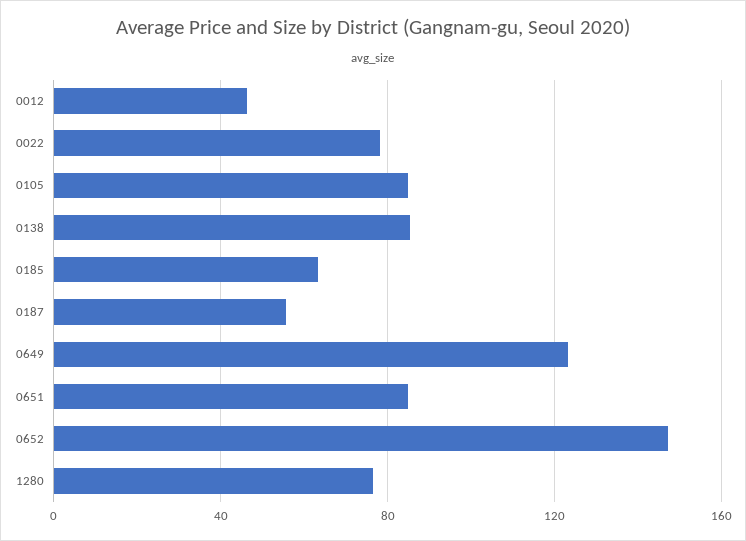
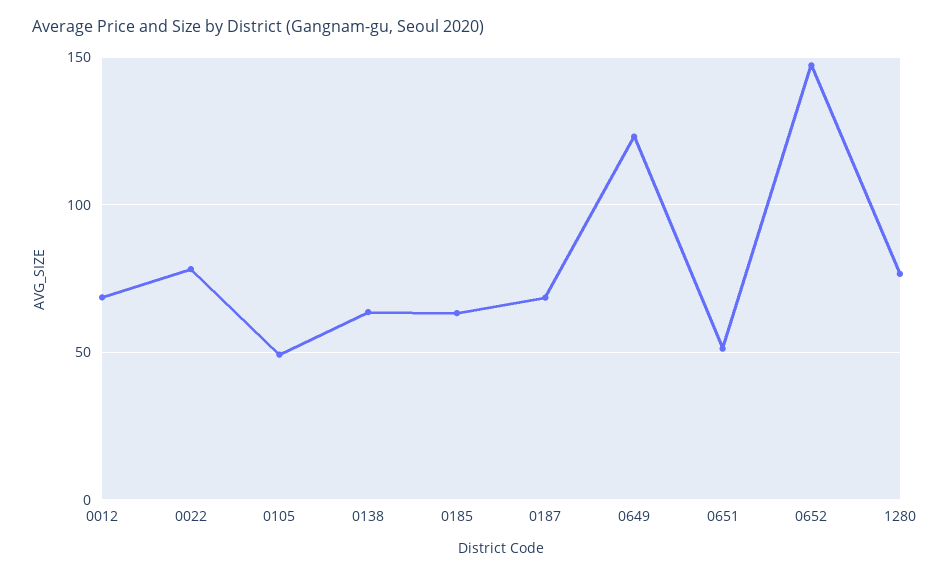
0012: 45 -> 70
0105: 85 -> 50
0138: 85 -> 65
0187: 55 -> 70
0651: 85 -> 50

